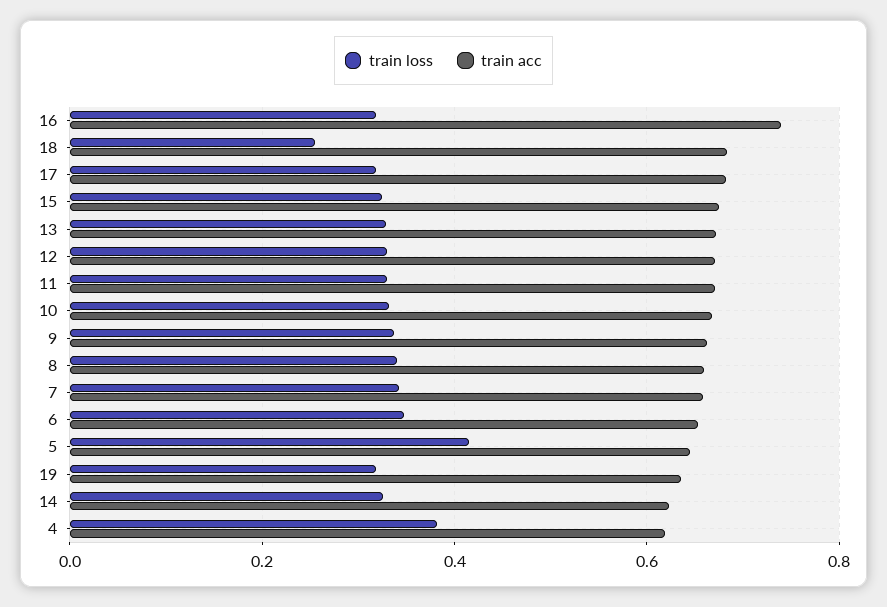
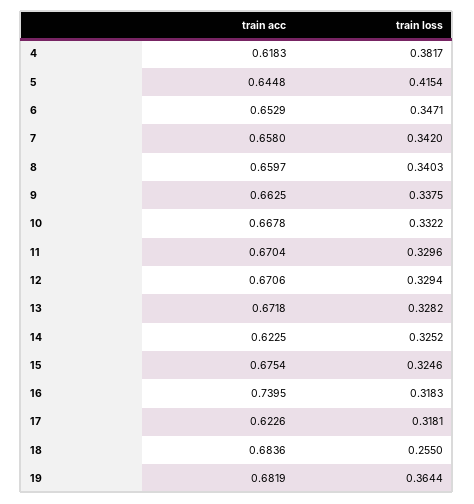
train acc, 17: 0.68 -> 0.6226
train loss, 19: 0.32 -> 0.3644
train acc, 19: 0.64 -> 0.6819

